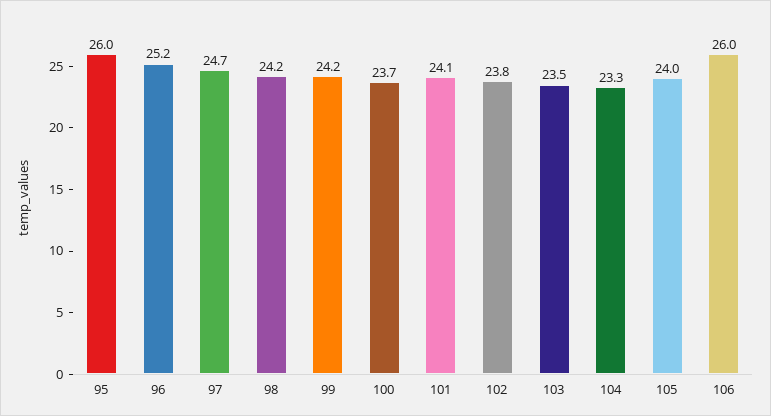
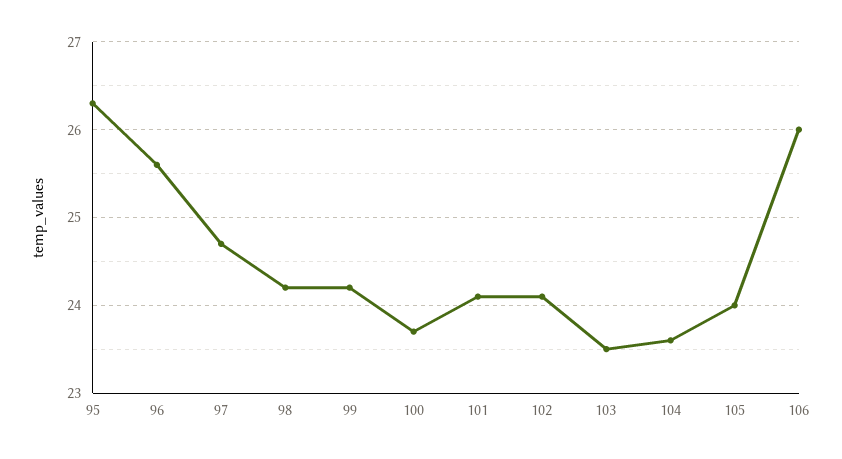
95: 26 -> 26.3
96: 25.2 -> 25.6
102: 23.8 -> 24.1
104: 23.3 -> 23.6

